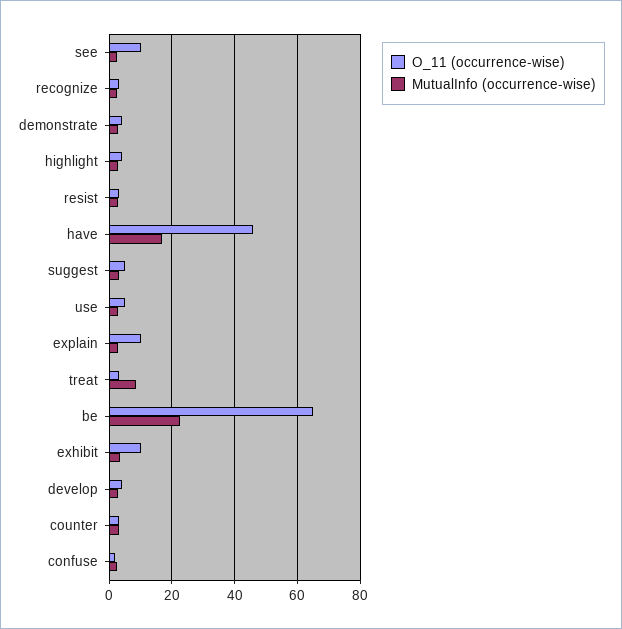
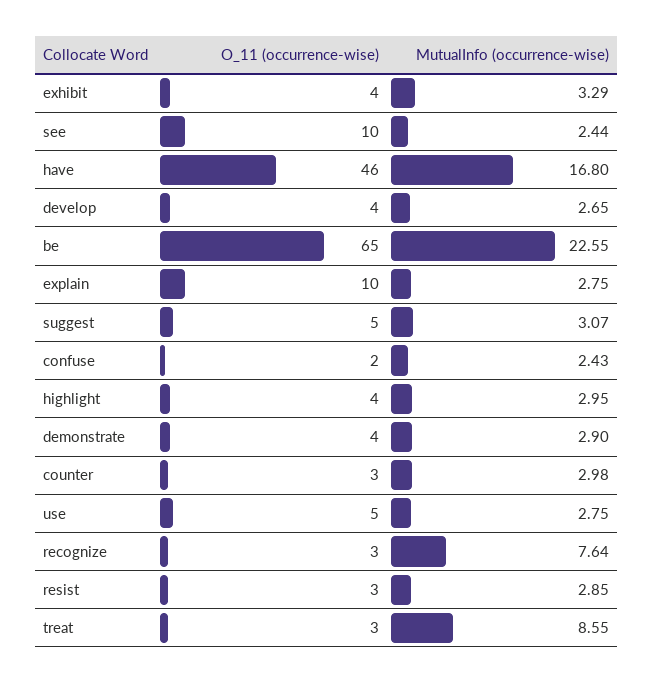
MutualInfo (occurrence-wise), recognize: 2 -> 7.64
O_11 (occurrence-wise), exhibit: 10 -> 4

